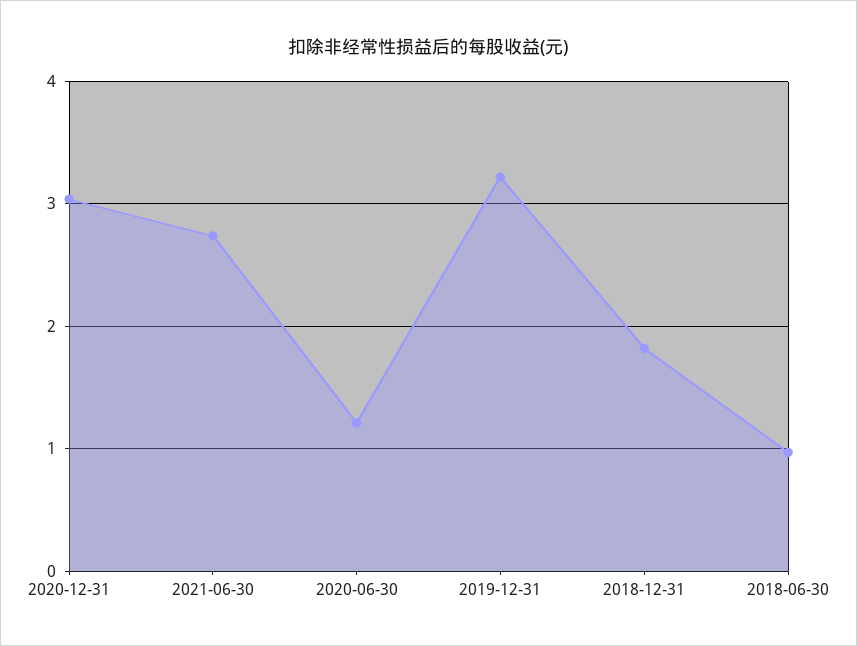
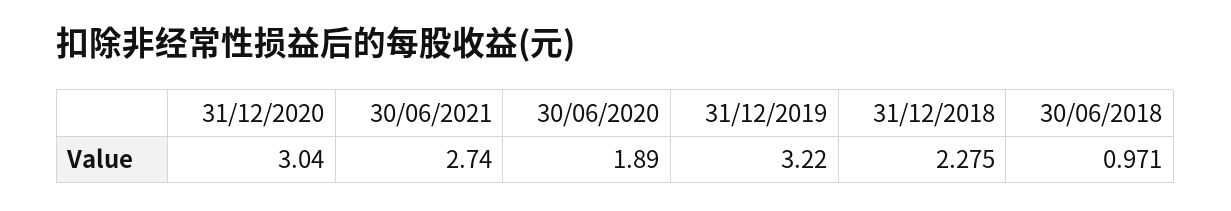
2020-06-30: 1.2 -> 1.89
2018-12-31: 1.8 -> 2.275

